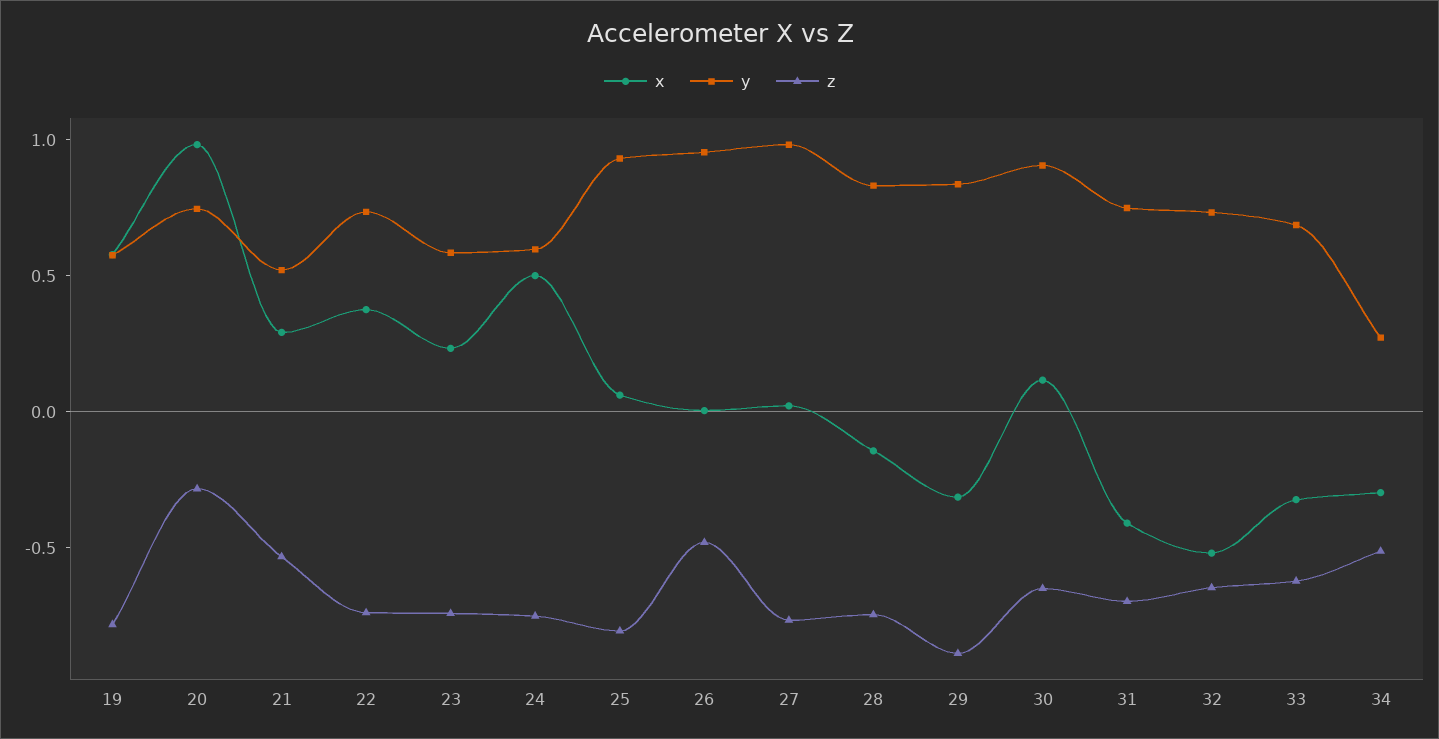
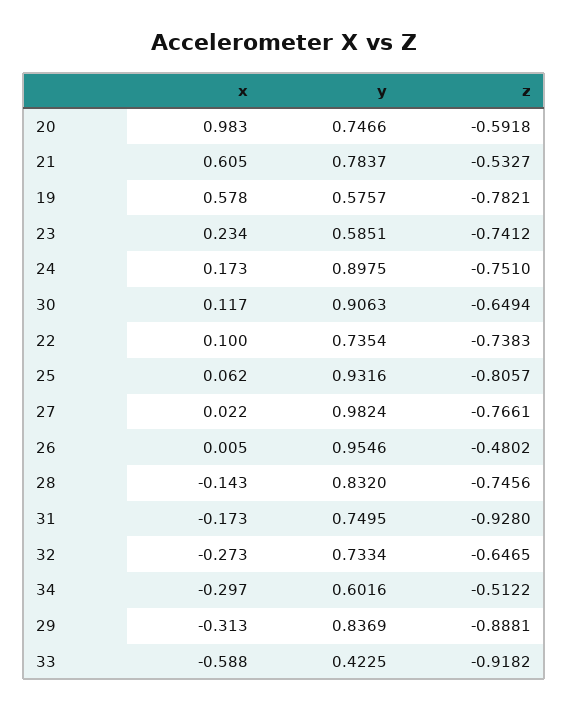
z, 20: -0.3 -> -0.5918
x, 21: 0.3 -> 0.605
y, 21: 0.5 -> 0.7837
x, 22: 0.4 -> 0.1
x, 24: 0.5 -> 0.173
y, 24: 0.6 -> 0.8975
x, 31: -0.4 -> -0.173
z, 31: -0.7 -> -0.928
x, 32: -0.5 -> -0.273
x, 33: -0.3 -> -0.588
y, 33: 0.7 -> 0.4225
z, 33: -0.6 -> -0.9182
y, 34: 0.3 -> 0.6016

